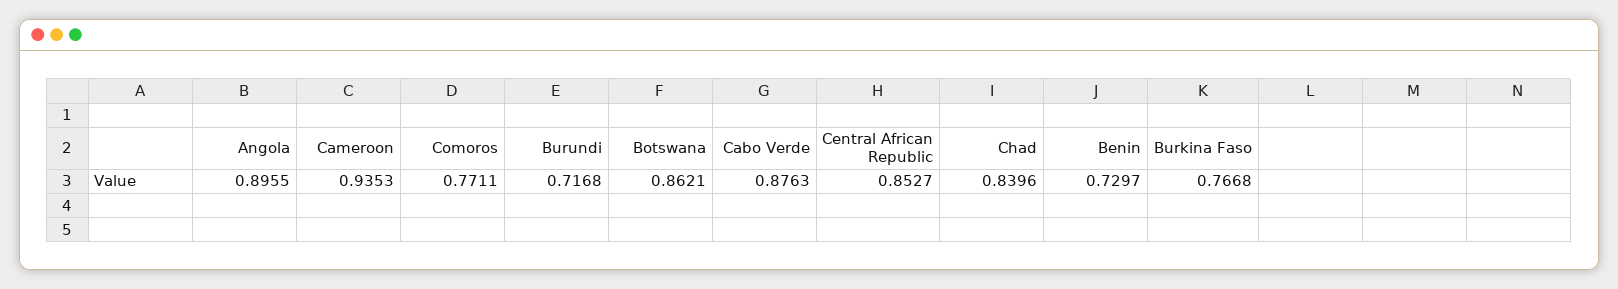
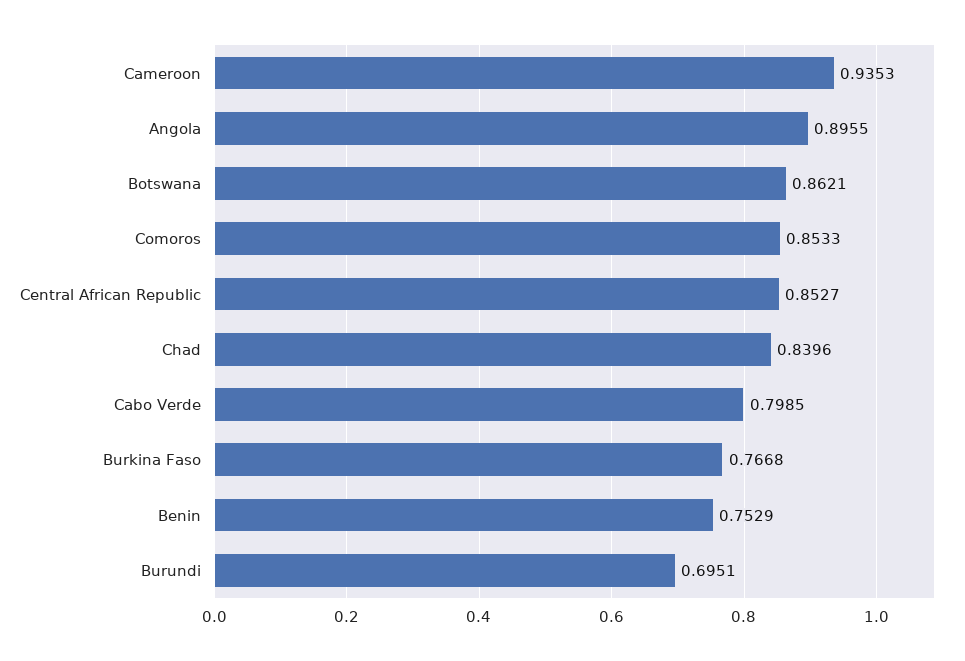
Comoros: 0.7711 -> 0.8533
Burundi: 0.7168 -> 0.6951
Cabo Verde: 0.8763 -> 0.7985
Benin: 0.7297 -> 0.7529

